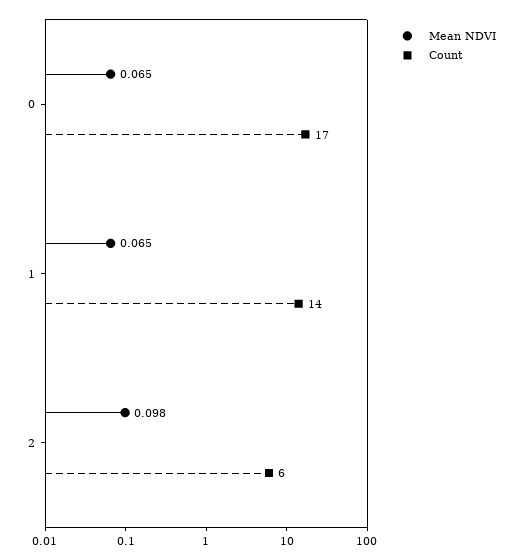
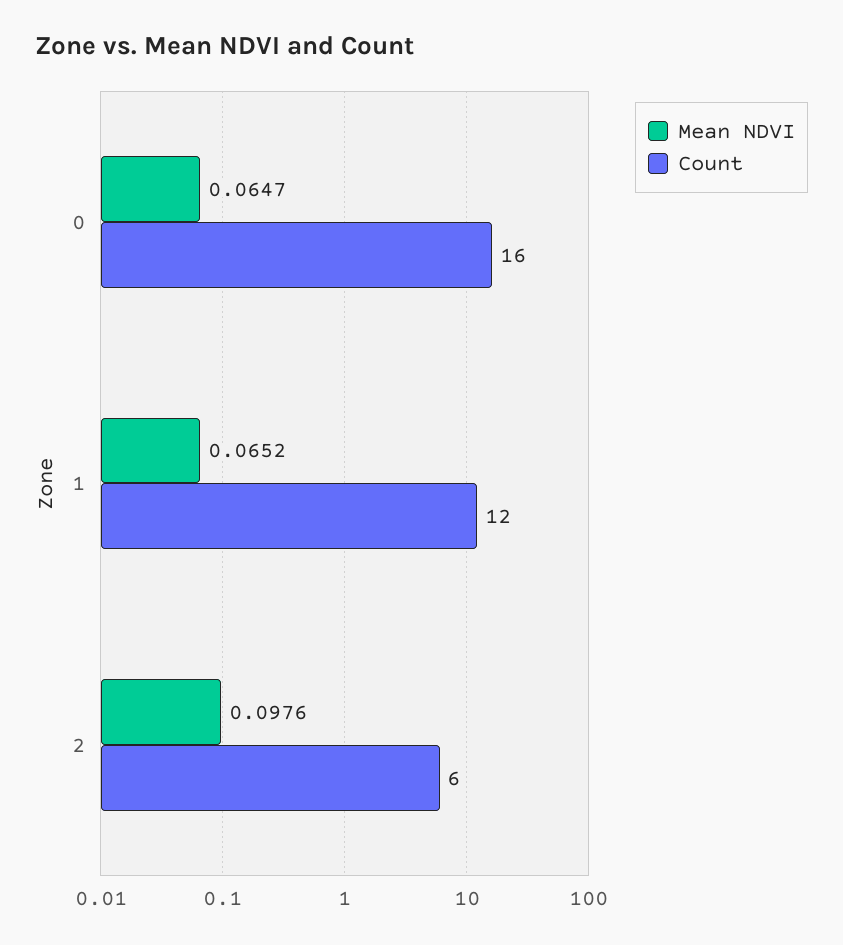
Count, 0: 17 -> 16
Count, 1: 14 -> 12

